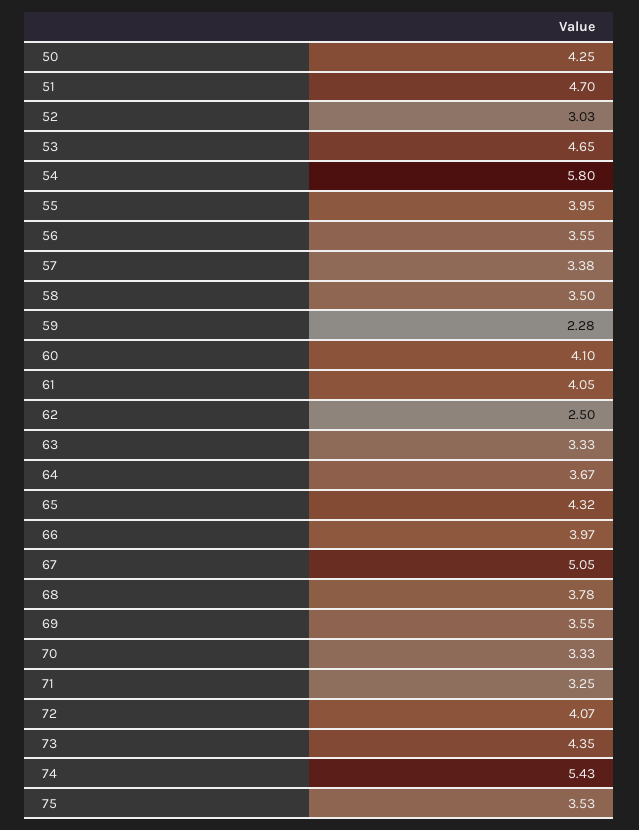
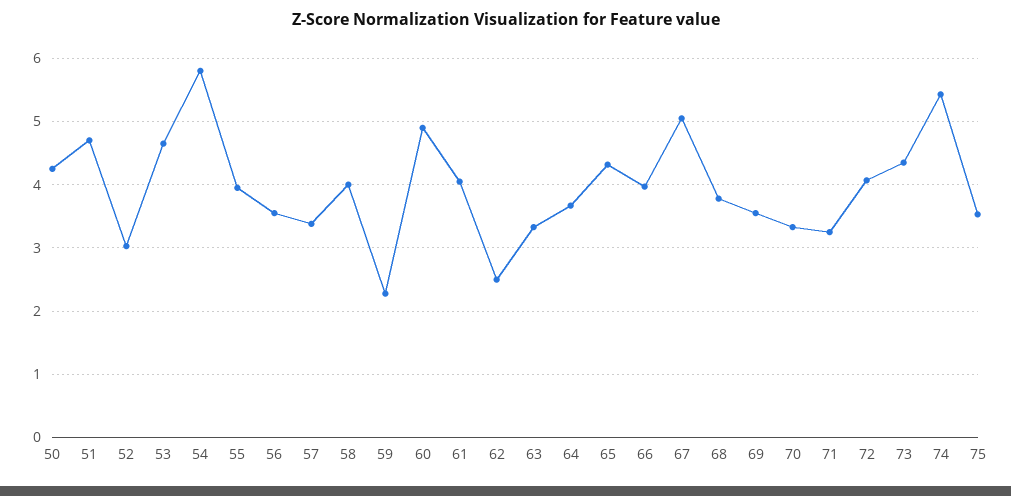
58: 3.5 -> 4
60: 4.1 -> 4.9

